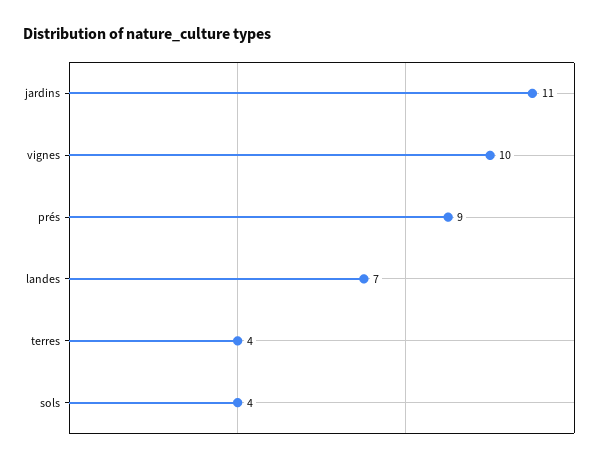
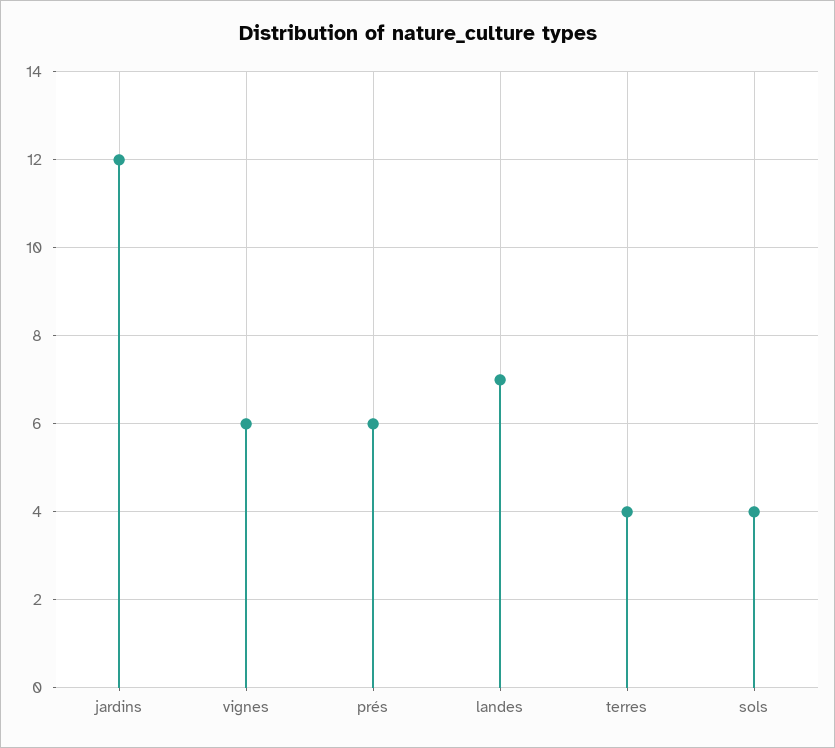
jardins: 11 -> 12
vignes: 10 -> 6
prés: 9 -> 6

